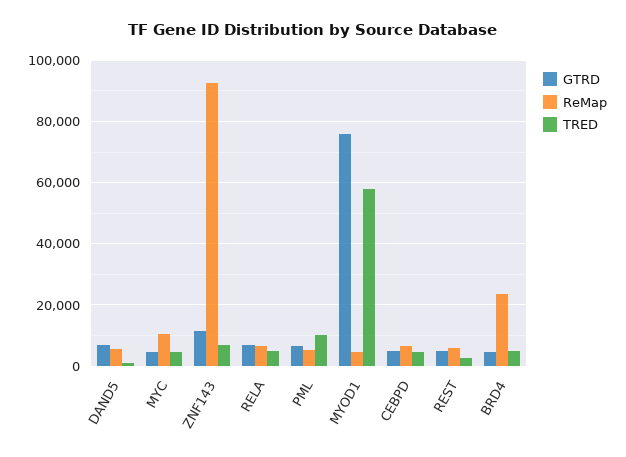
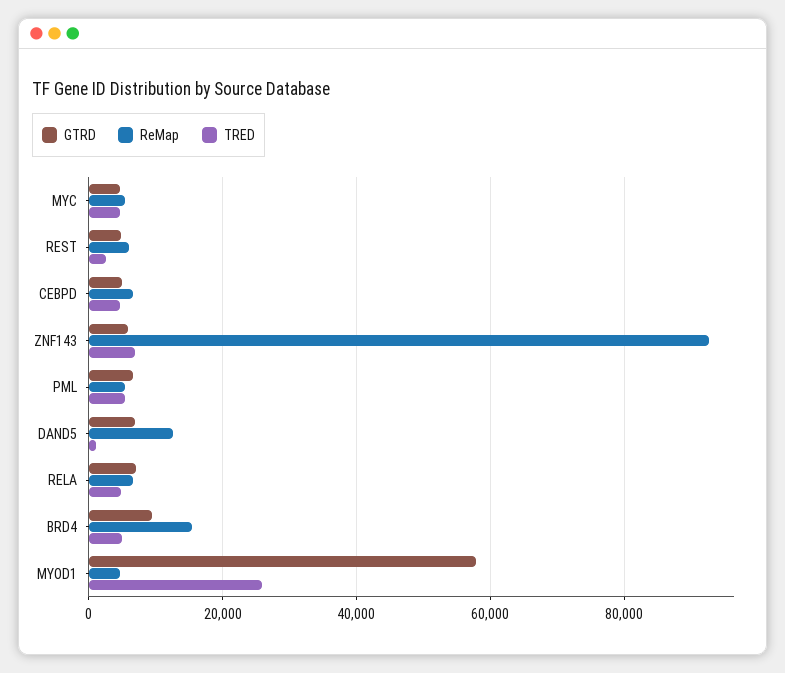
ReMap, DAND5: 6000 -> 12000
ReMap, MYC: 10000 -> 6000
GTRD, ZNF143: 12000 -> 6000
TRED, PML: 10000 -> 6000
GTRD, MYOD1: 76000 -> 58000
TRED, MYOD1: 58000 -> 26000
GTRD, BRD4: 4000 -> 10000
ReMap, BRD4: 24000 -> 16000

